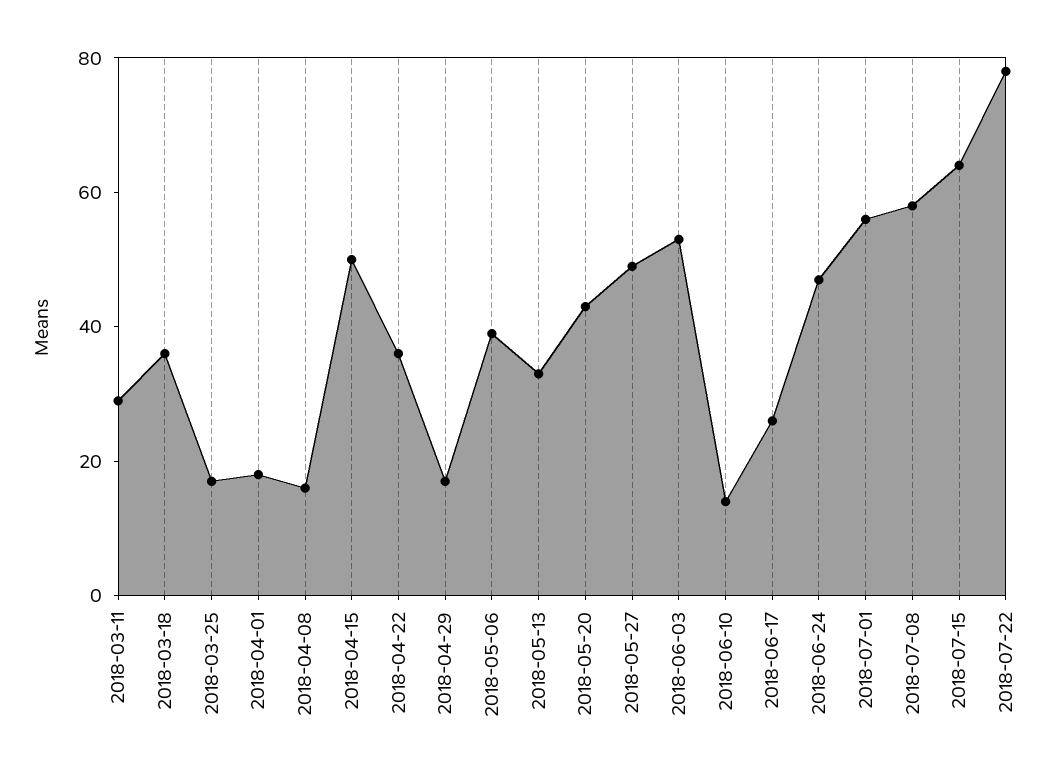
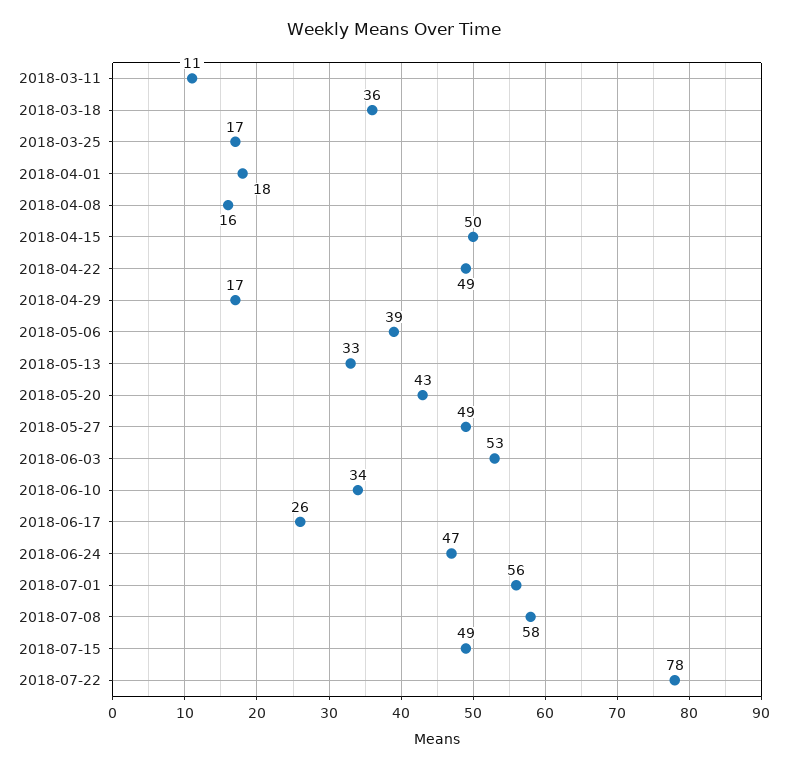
2018-03-11: 30 -> 11
2018-04-22: 35 -> 49
2018-06-10: 15 -> 34
2018-07-15: 65 -> 49

